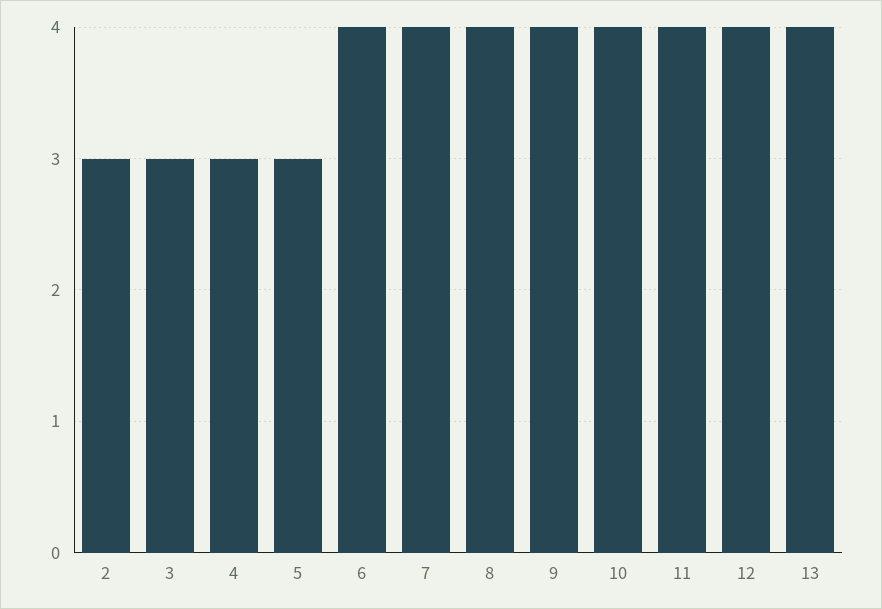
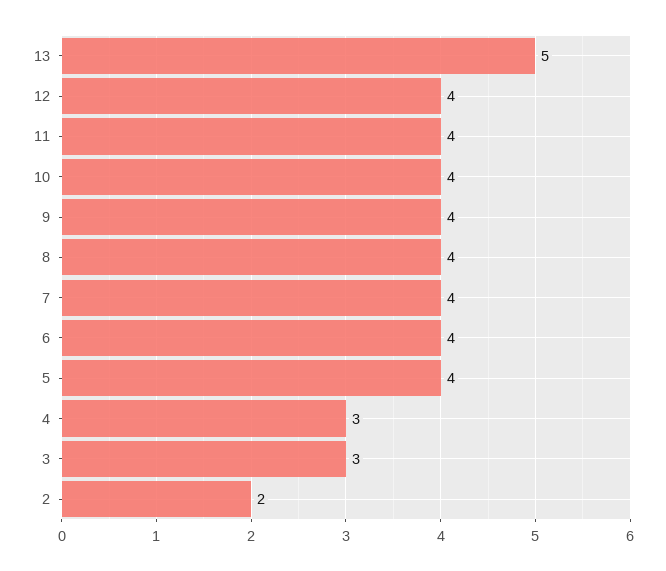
2: 3 -> 2
5: 3 -> 4
13: 4 -> 5

